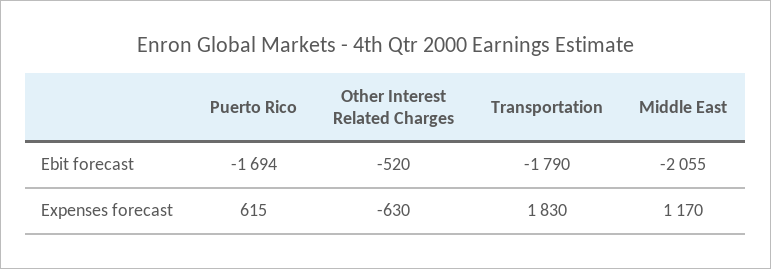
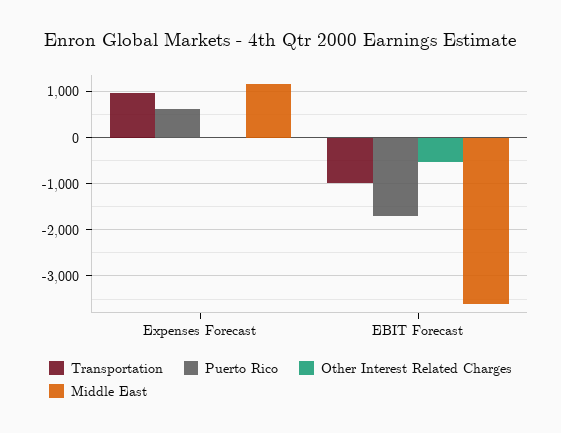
Transportation, Ebit forecast: -1790 -> -1000
Middle East, Ebit forecast: -2055 -> -3600
Other Interest Related Charges, Expenses forecast: -630 -> 0
Transportation, Expenses forecast: 1830 -> 1000

